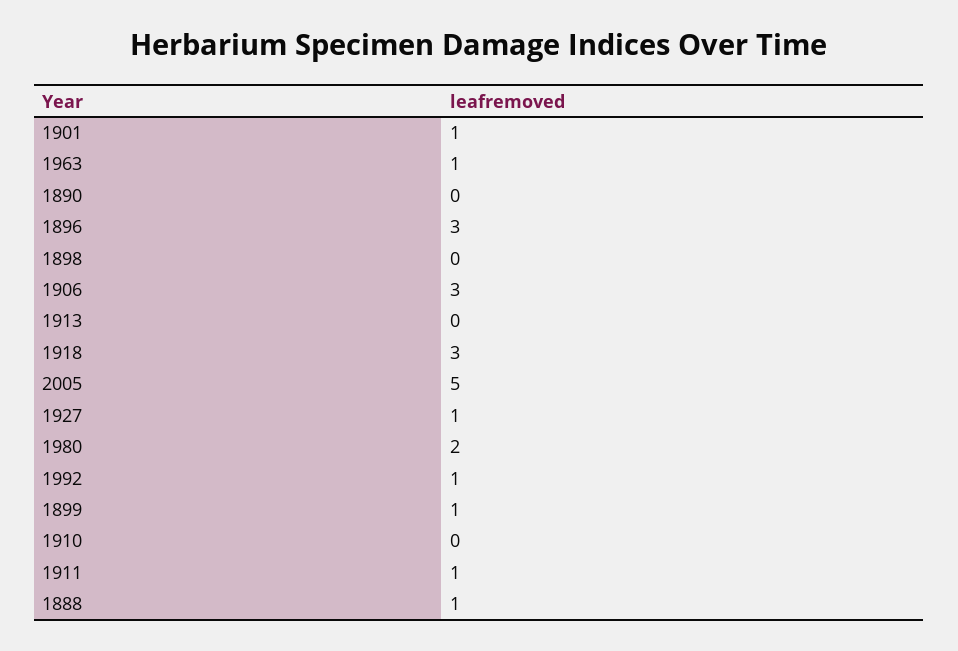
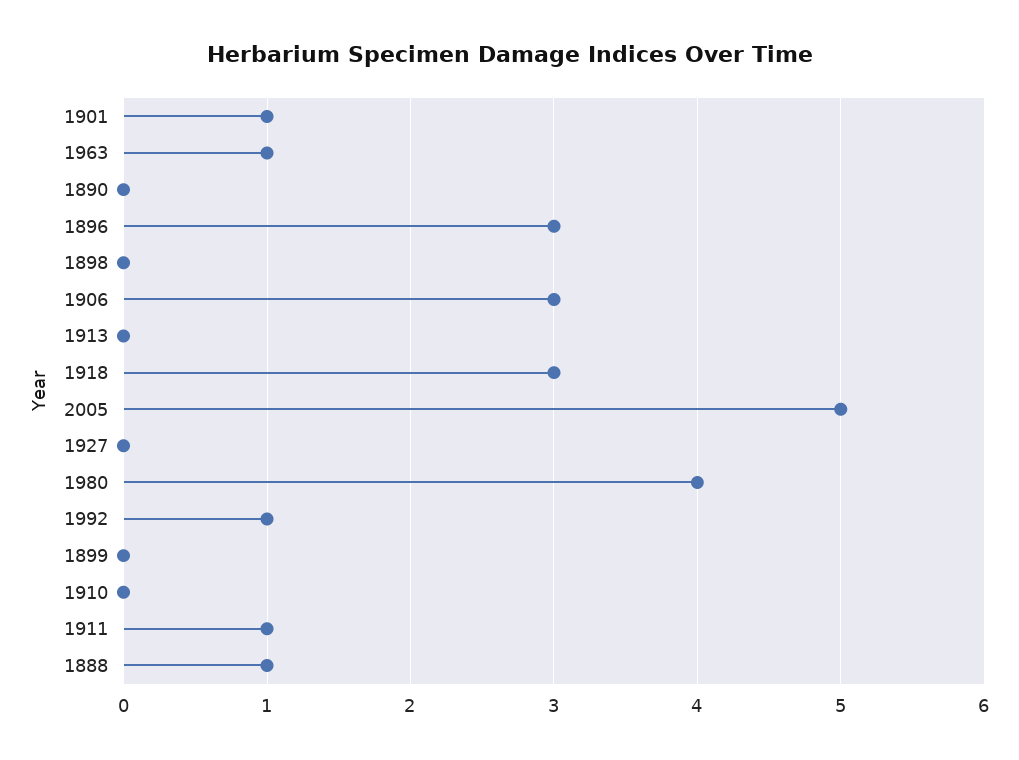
1927: 1 -> 0
1980: 2 -> 4
1899: 1 -> 0

